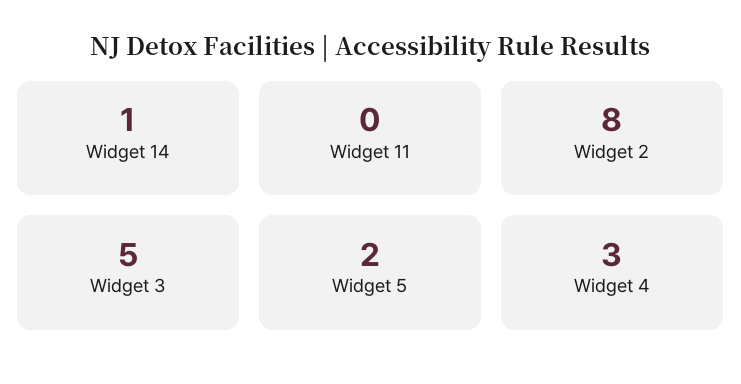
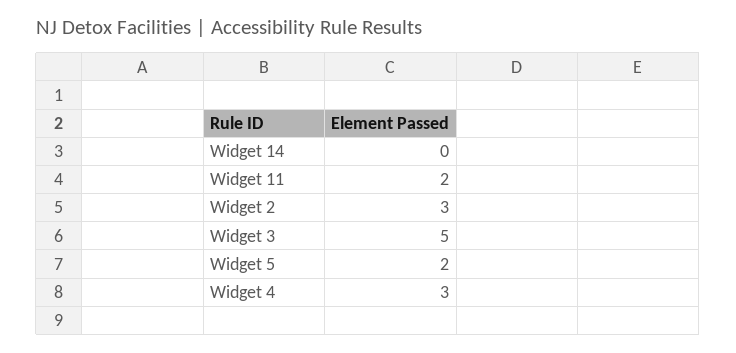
Widget 14: 1 -> 0
Widget 11: 0 -> 2
Widget 2: 8 -> 3

